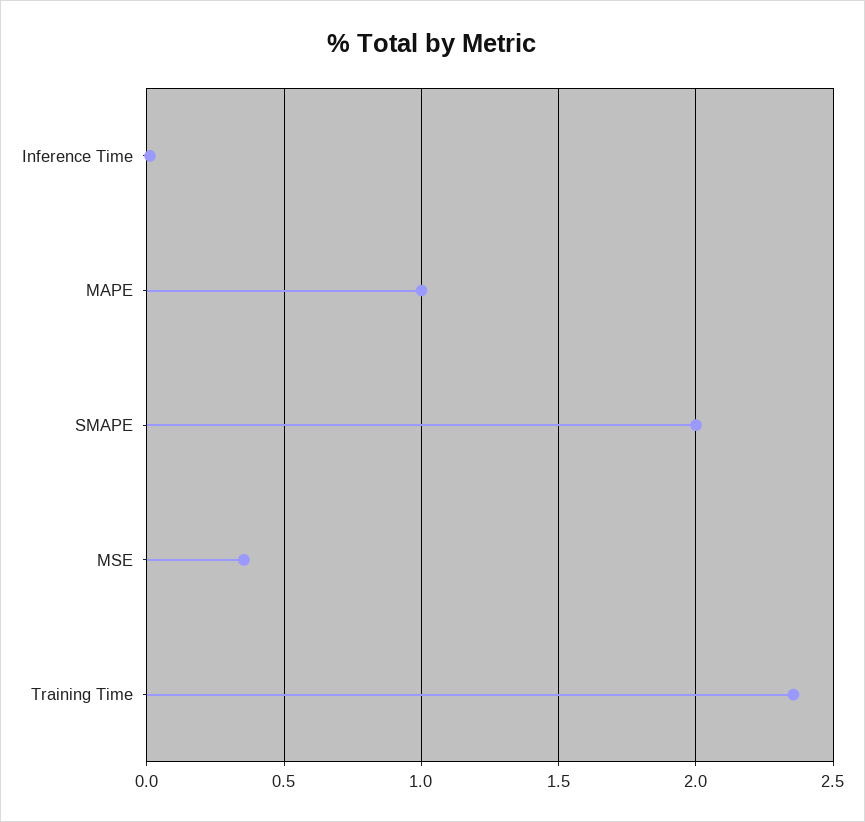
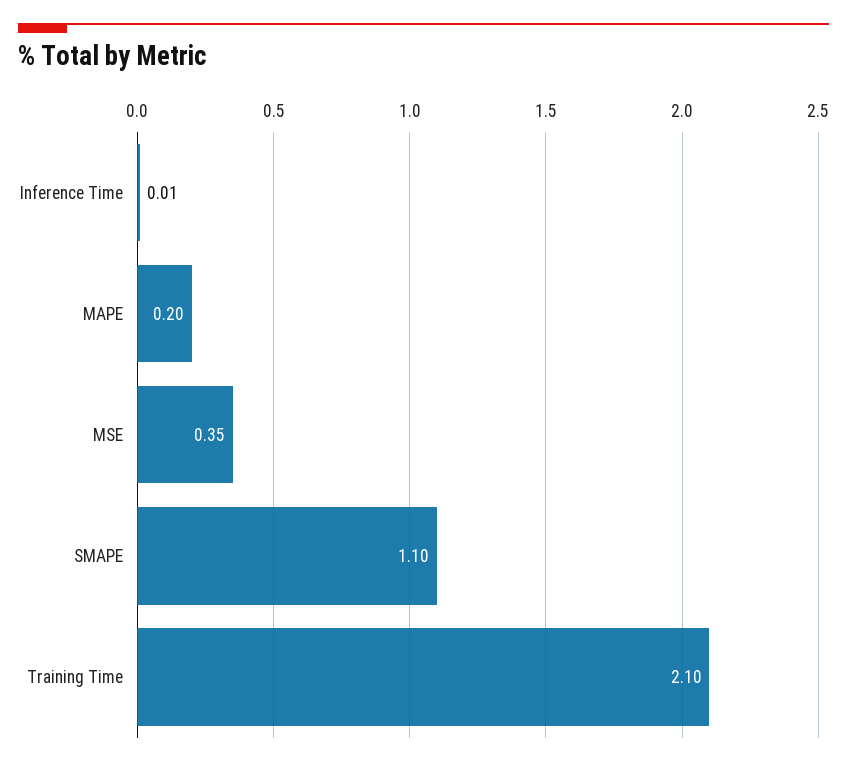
MAPE: 1 -> 0.2
SMAPE: 2 -> 1.1
Training Time: 2.35 -> 2.1

